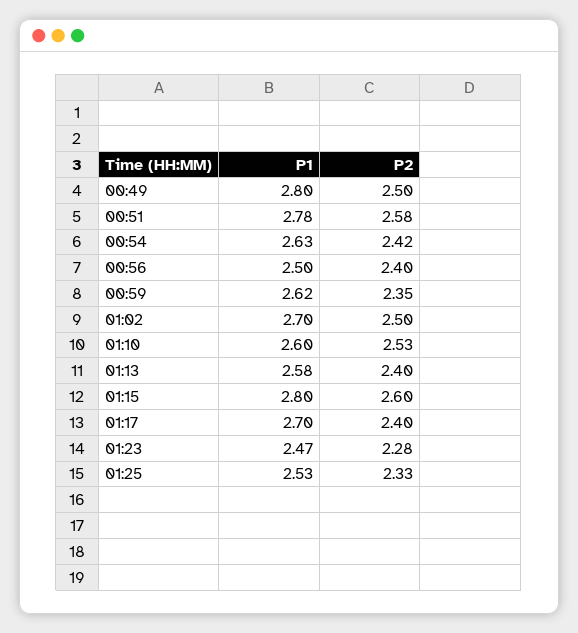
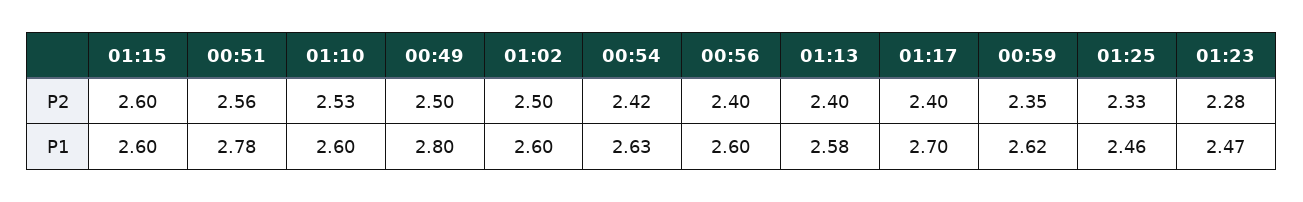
P2, 00:51: 2.58 -> 2.56
P1, 00:56: 2.5 -> 2.6
P1, 01:02: 2.7 -> 2.6
P1, 01:15: 2.8 -> 2.6
P1, 01:25: 2.53 -> 2.46

